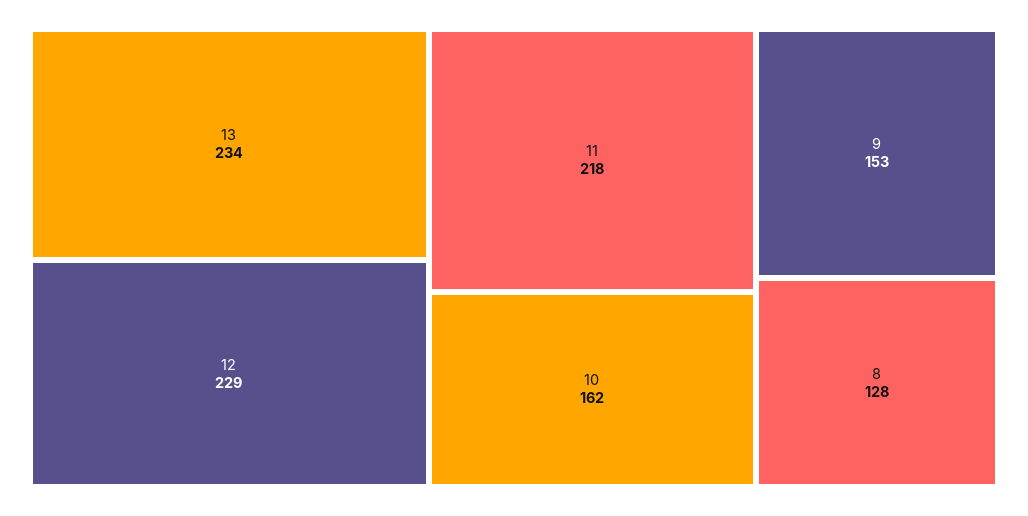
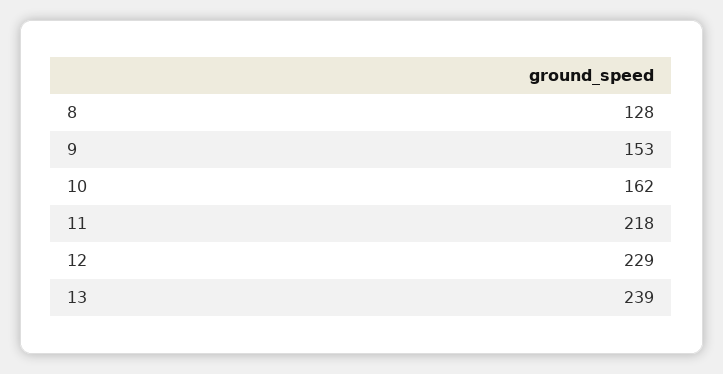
13: 234 -> 239

